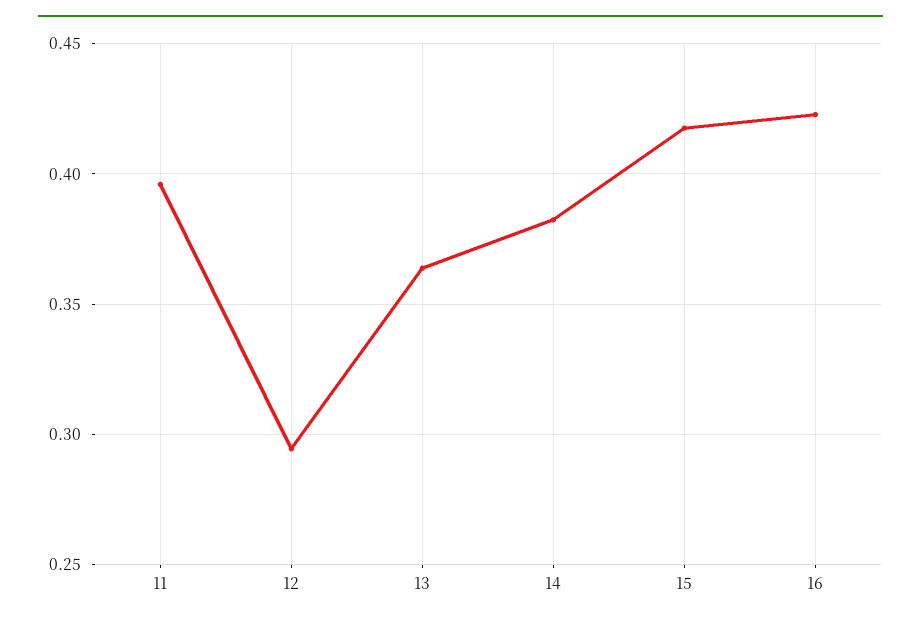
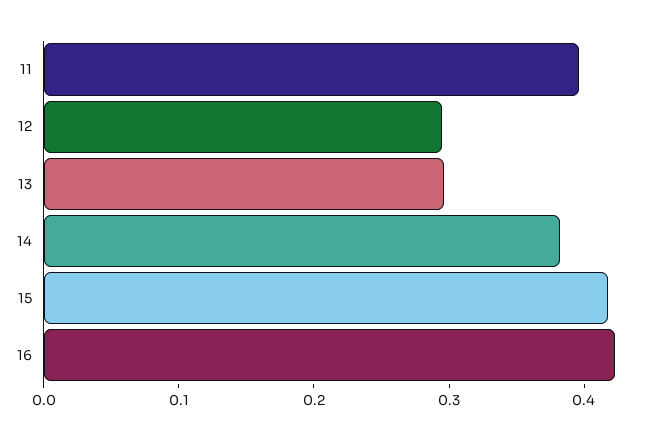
13: 0.365 -> 0.3

